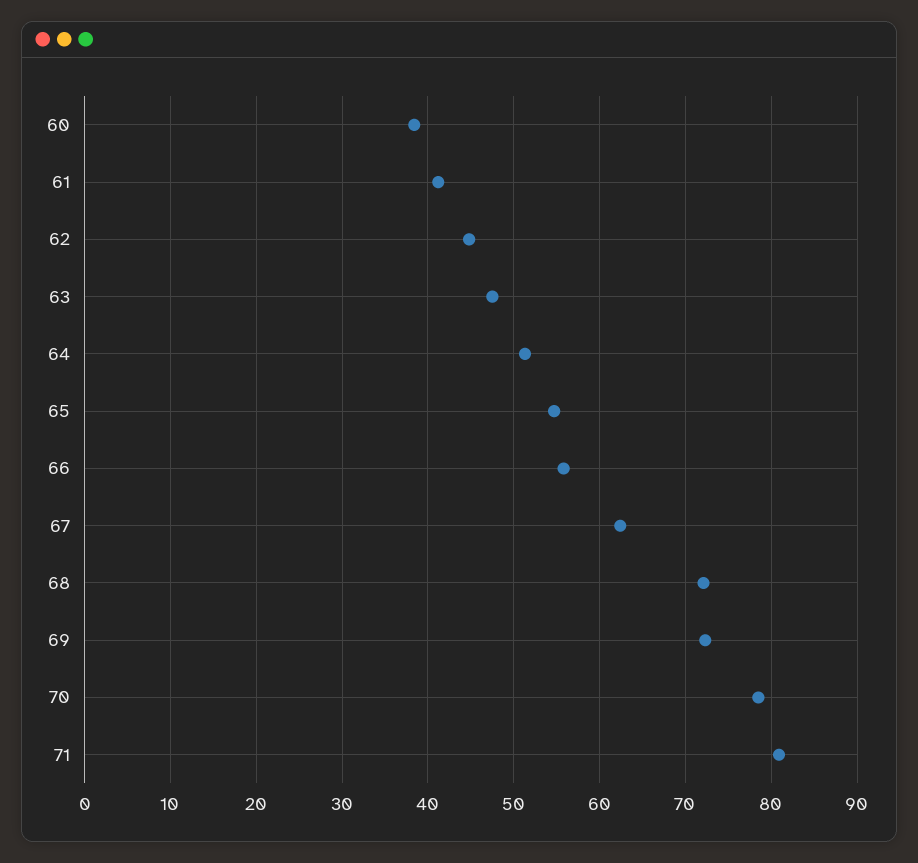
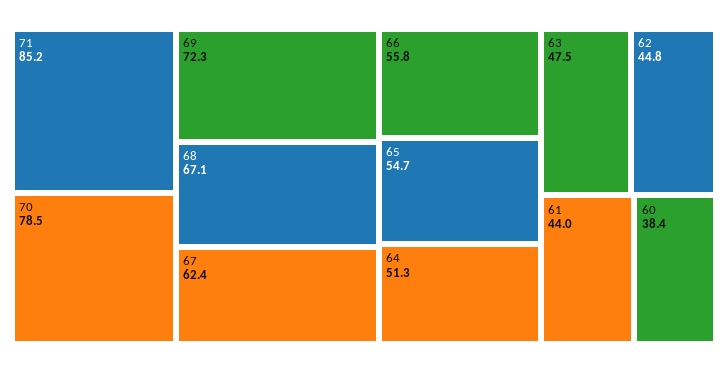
61: 41 -> 44
68: 72 -> 67.1
71: 81 -> 85.2

